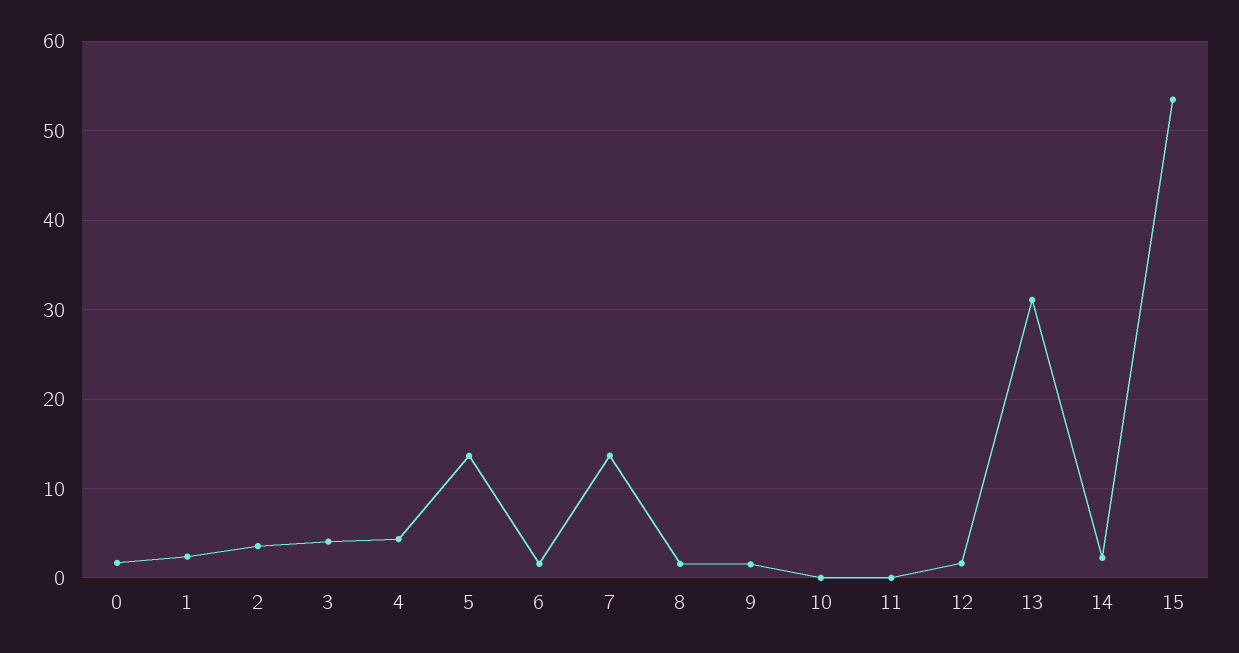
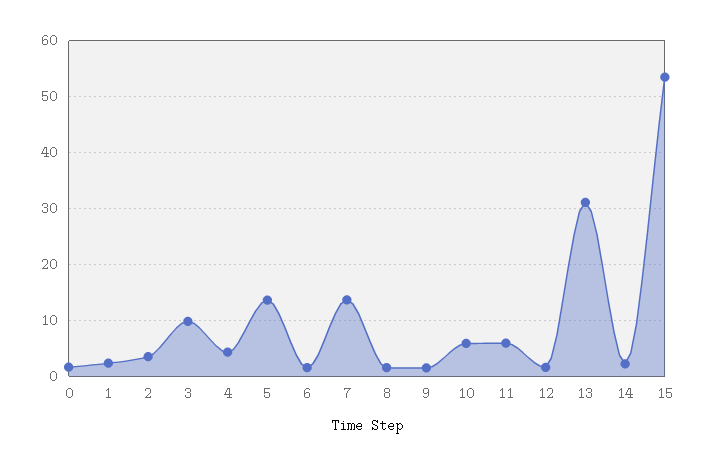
3: 4 -> 10
10: 0 -> 6
11: 0 -> 6

